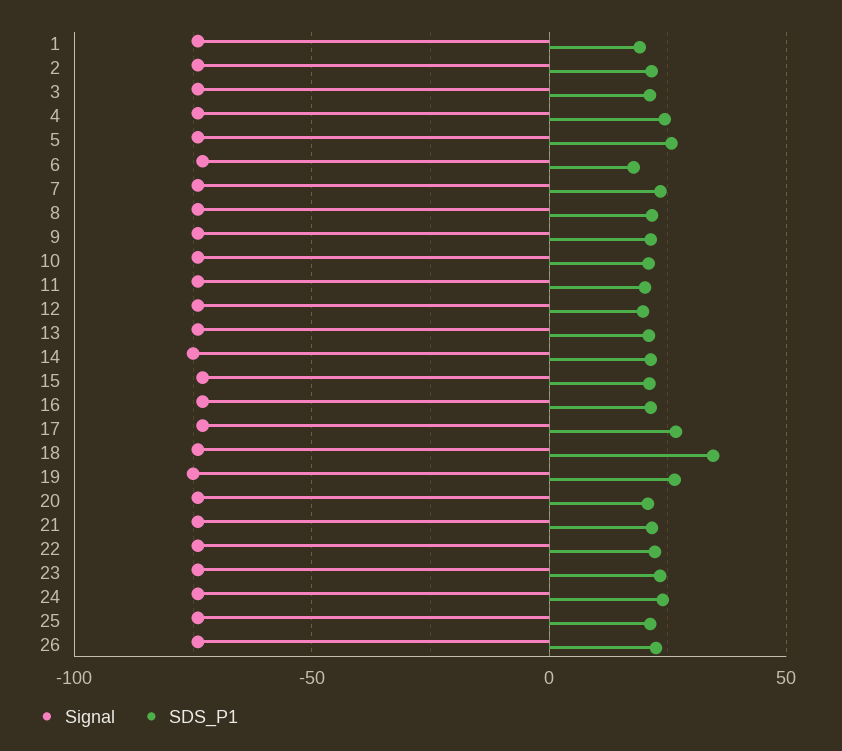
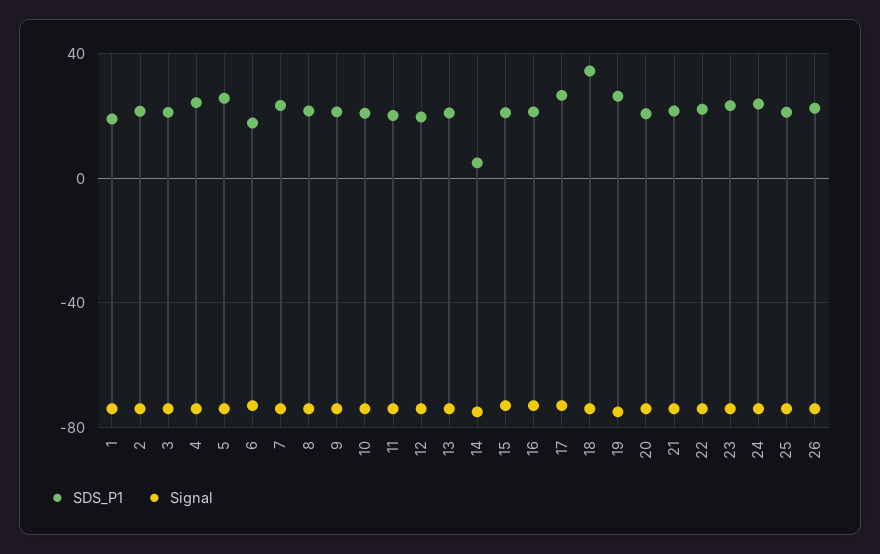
SDS_P1, 14: 20 -> 5

